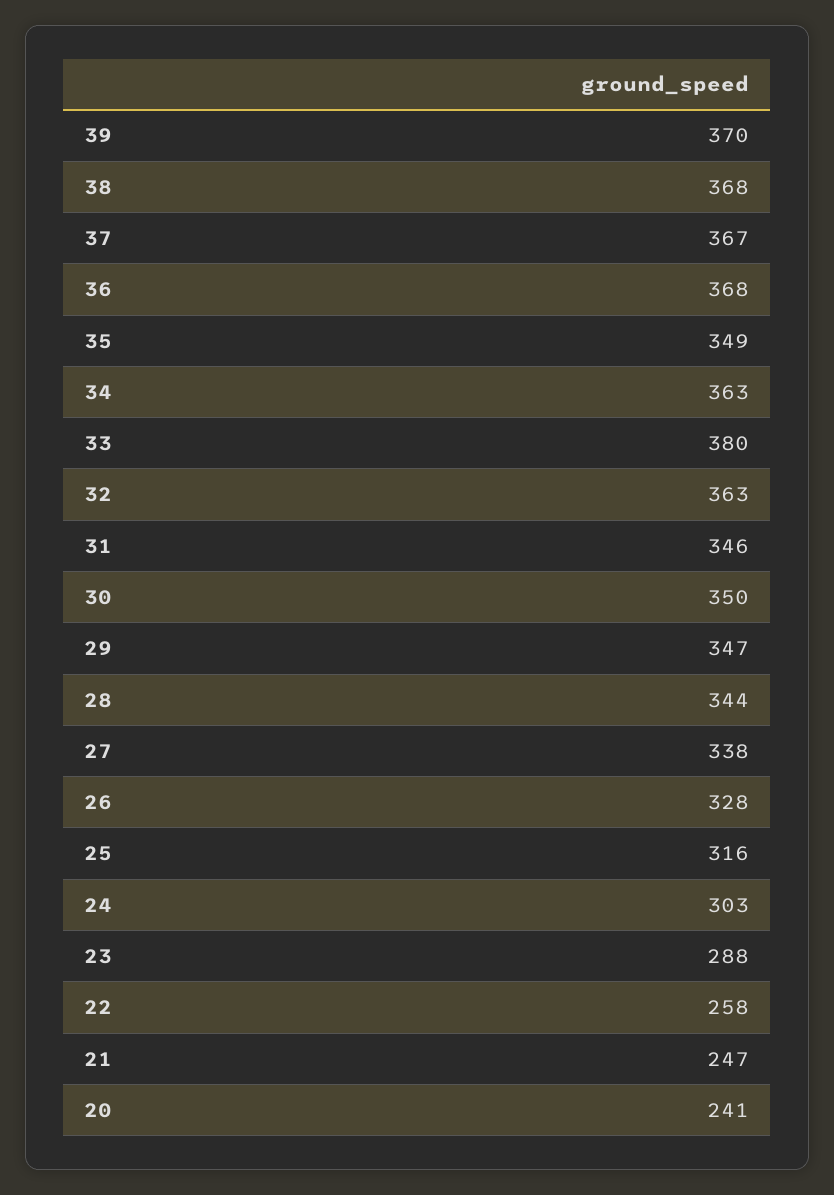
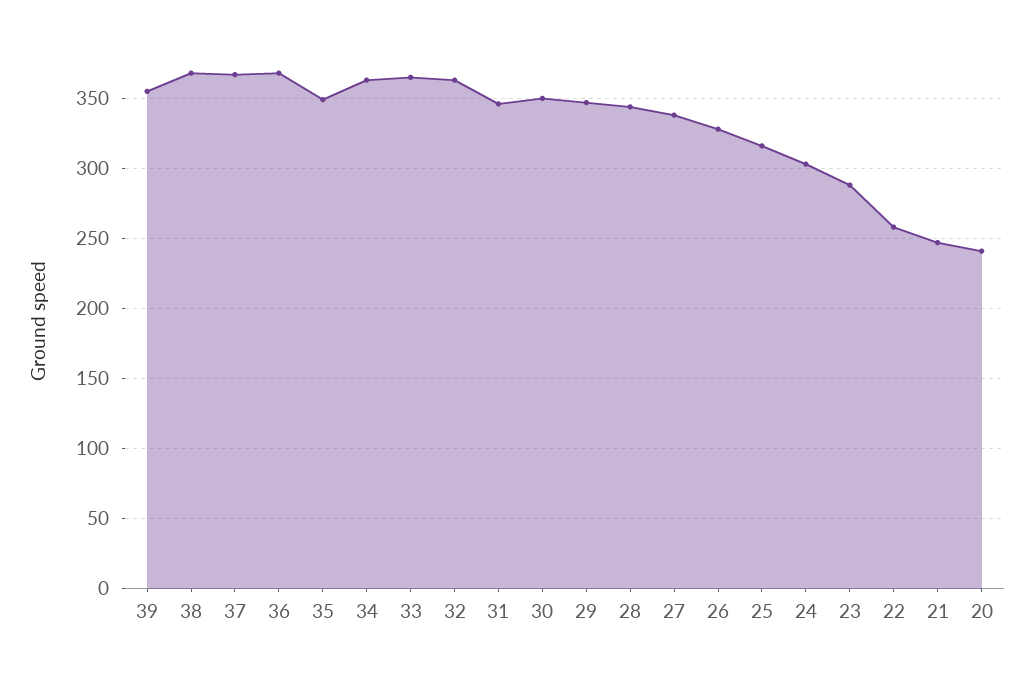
39: 370 -> 355
33: 380 -> 365

